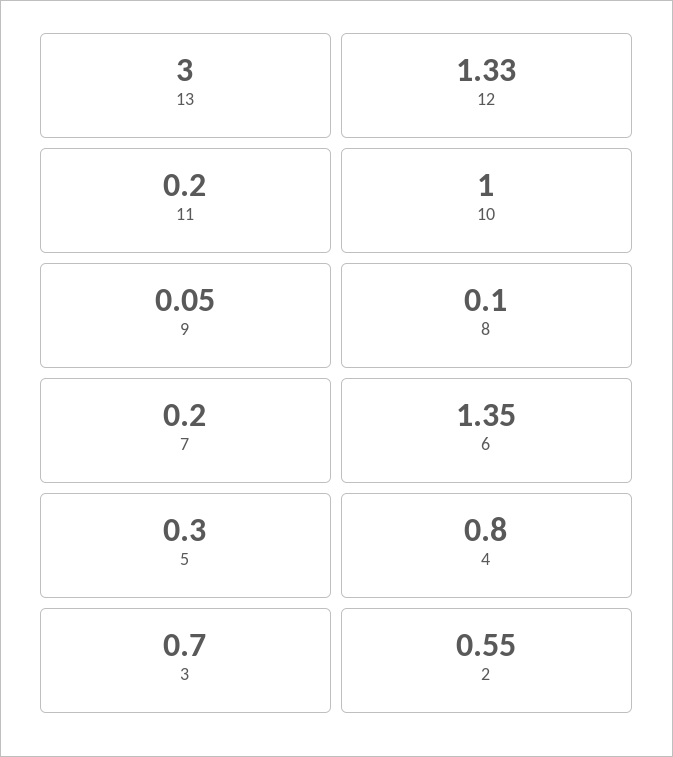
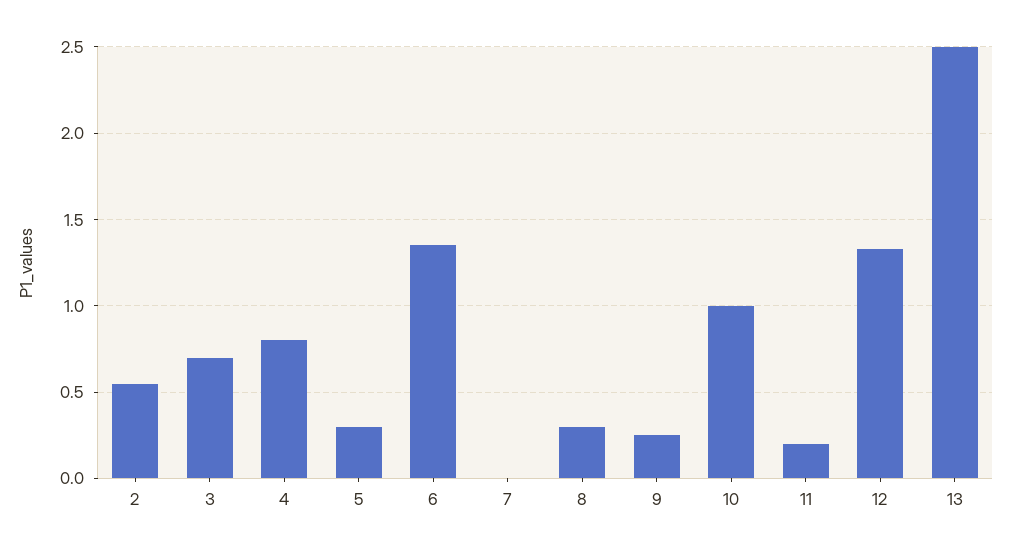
13: 3 -> 2.5
9: 0.05 -> 0.25
8: 0.1 -> 0.3
7: 0.2 -> 0

